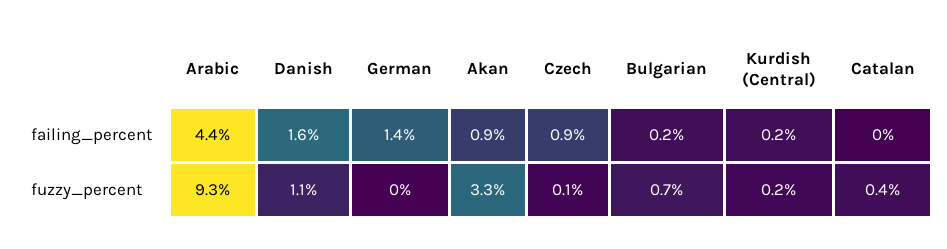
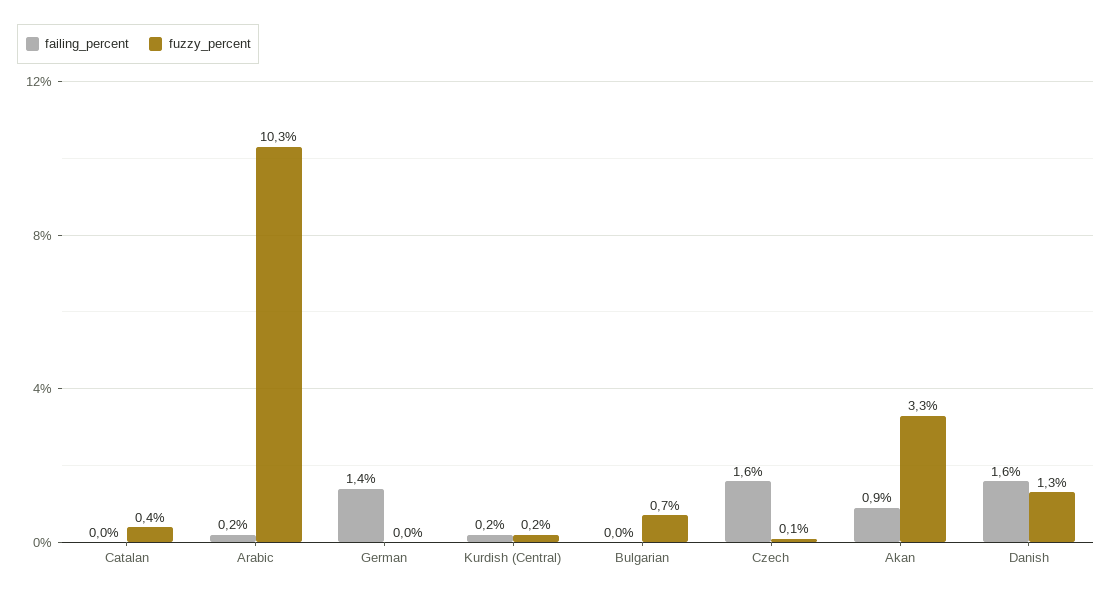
failing_percent, Arabic: 4.4 -> 0.2
failing_percent, Czech: 0.9 -> 1.6
failing_percent, Bulgarian: 0.2 -> 0
fuzzy_percent, Arabic: 9.3 -> 10.3
fuzzy_percent, Danish: 1.1 -> 1.3

